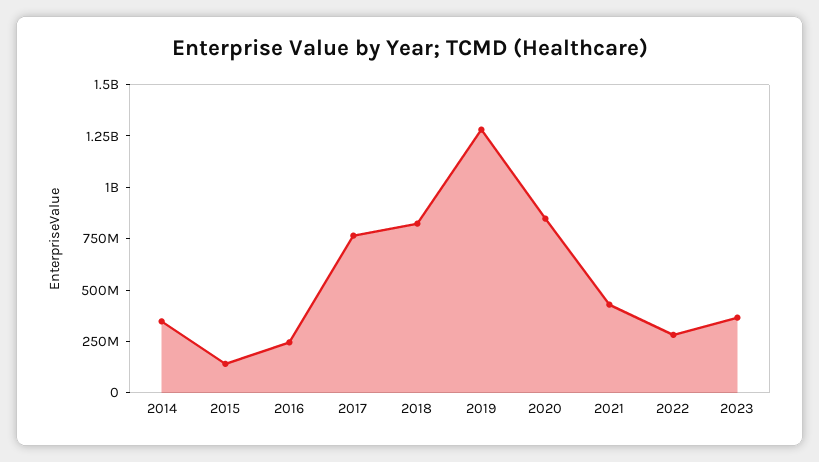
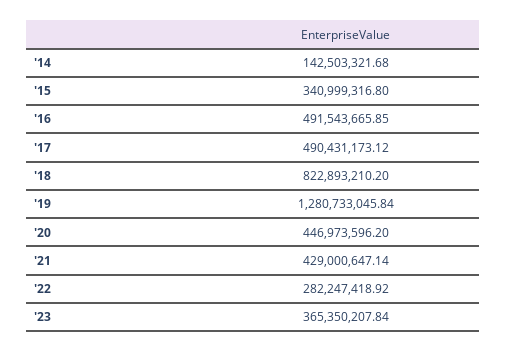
2014: 350000000 -> 142503321.68
2015: 150000000 -> 340999316.8
2016: 250000000 -> 491543665.85
2017: 750000000 -> 490431173.12
2020: 850000000 -> 446973596.2

